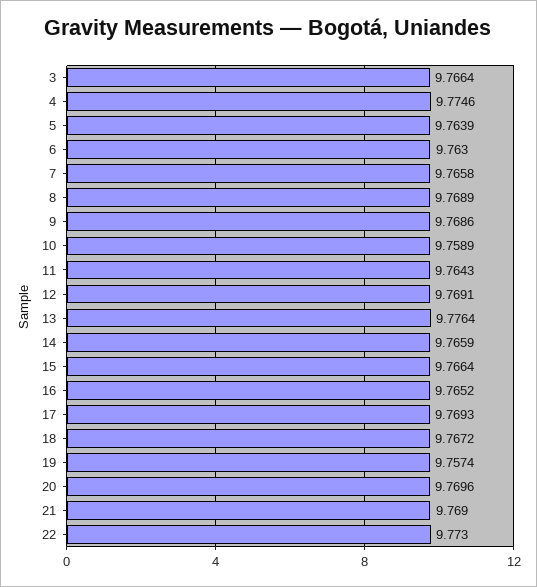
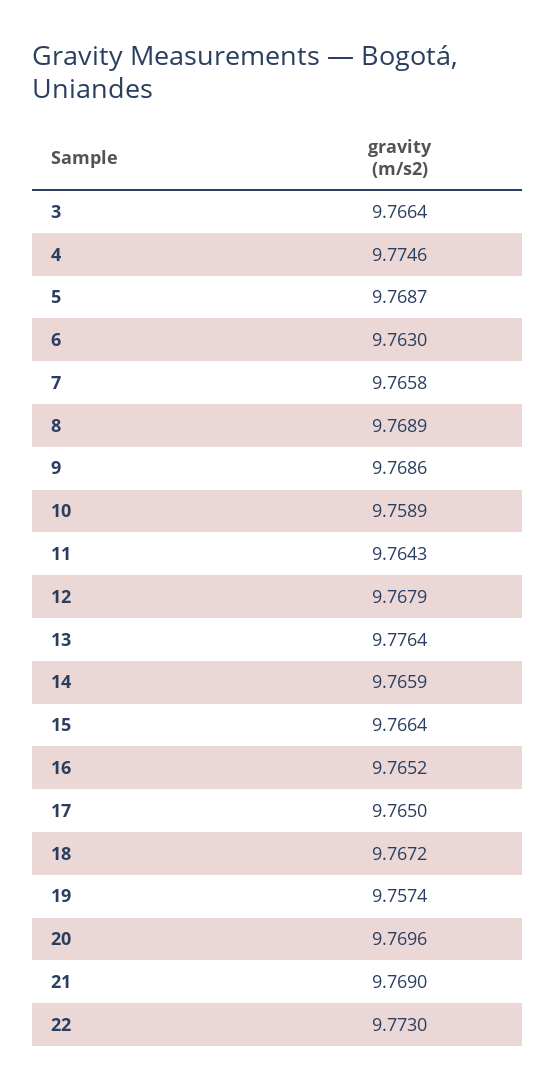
5: 9.7639 -> 9.7687
12: 9.7691 -> 9.7679
17: 9.7693 -> 9.765

